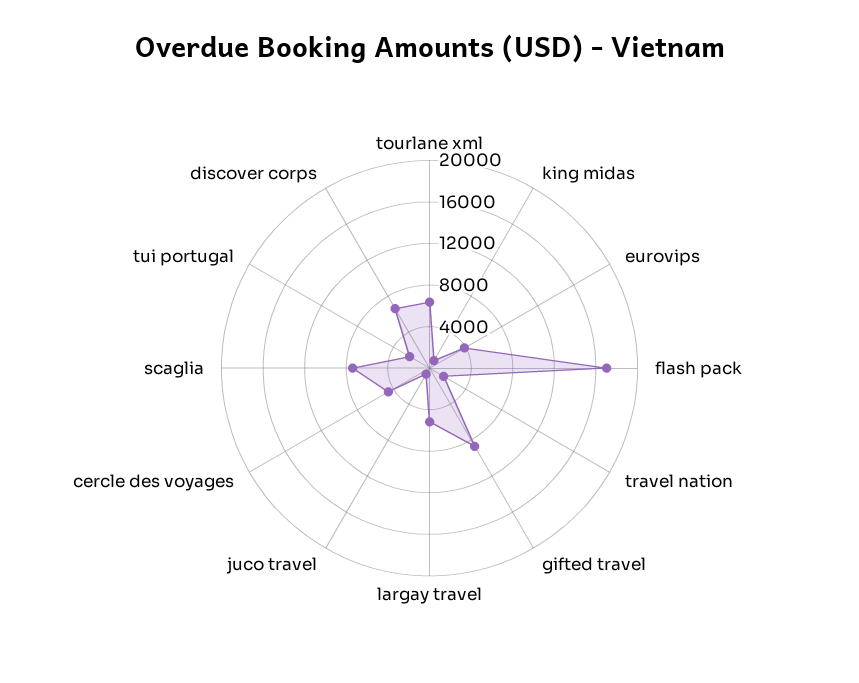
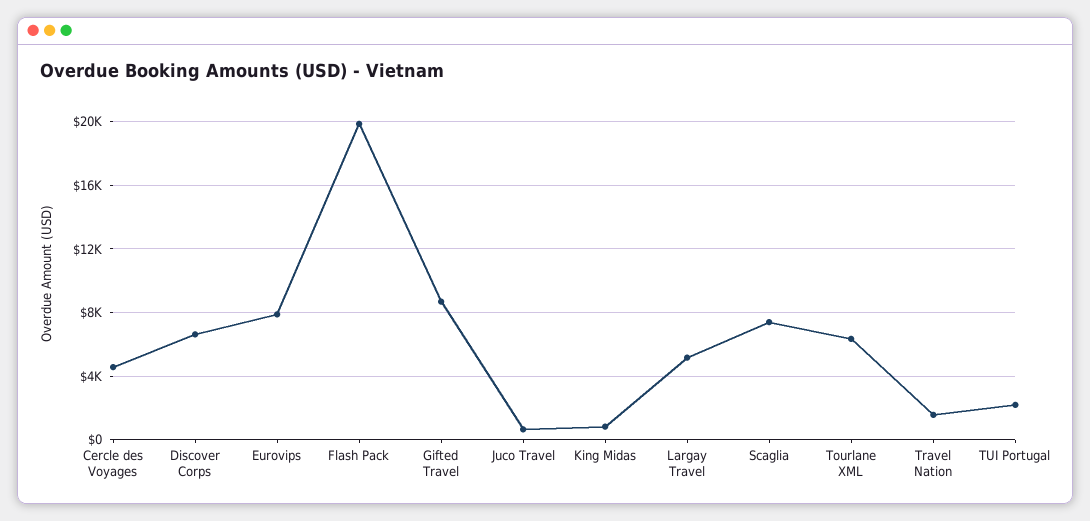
eurovips: 4000 -> 8000
flash pack: 17000 -> 20000

